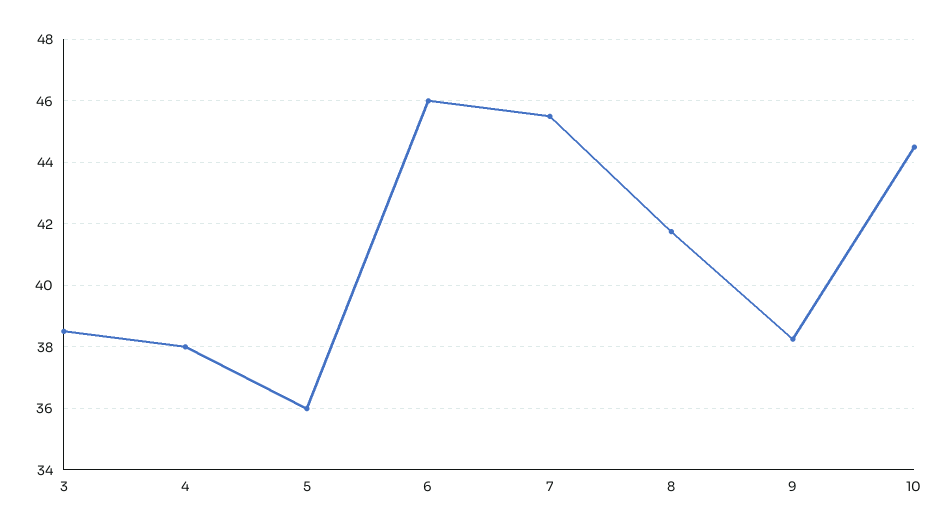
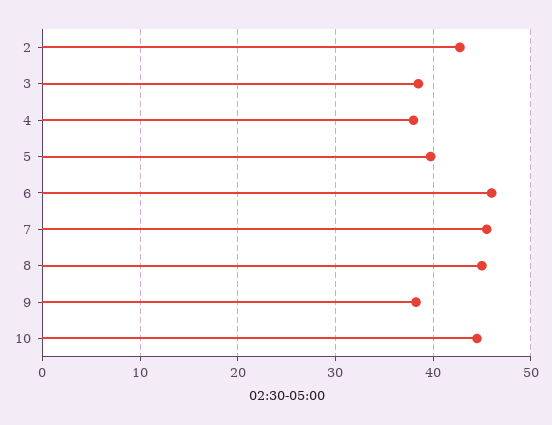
5: 36 -> 40
8: 41.8 -> 45
2: none -> 43

